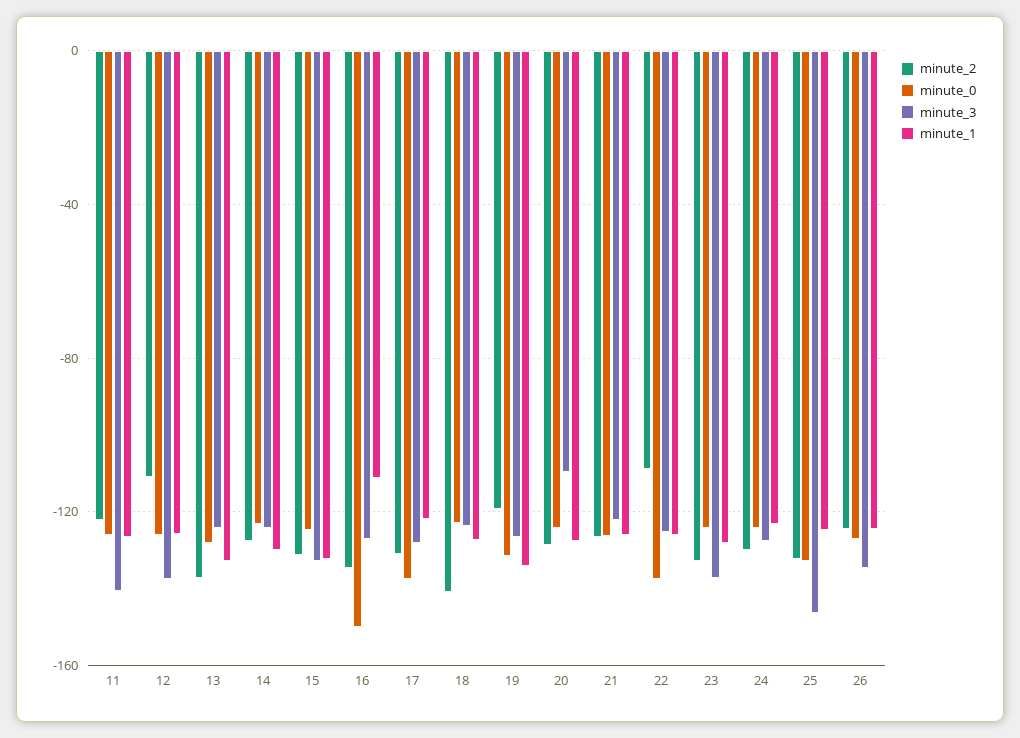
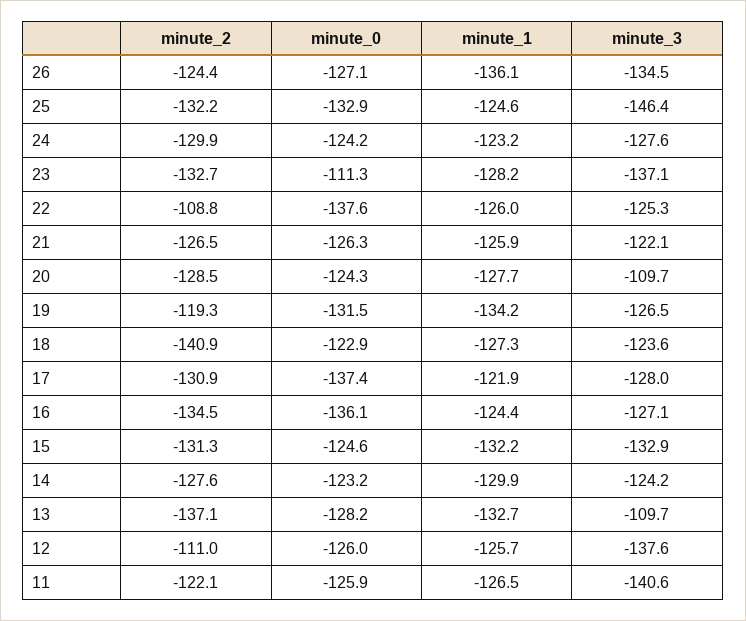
minute_3, 13: -125 -> -109.7
minute_0, 16: -150 -> -136.1
minute_1, 16: -110 -> -124.4
minute_0, 23: -125 -> -111.3
minute_1, 26: -125 -> -136.1

